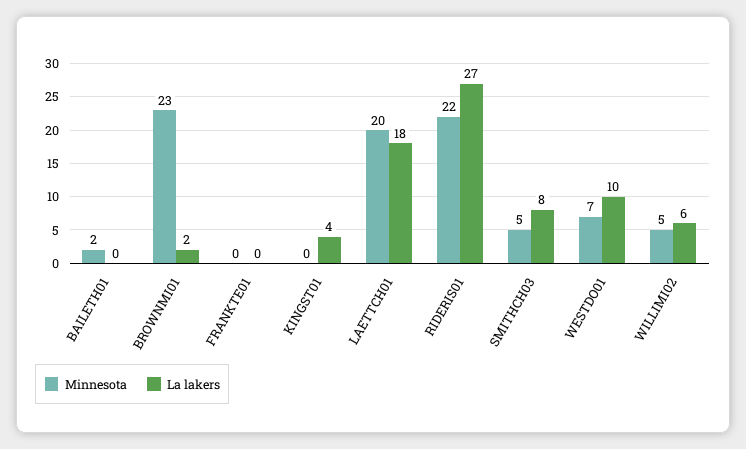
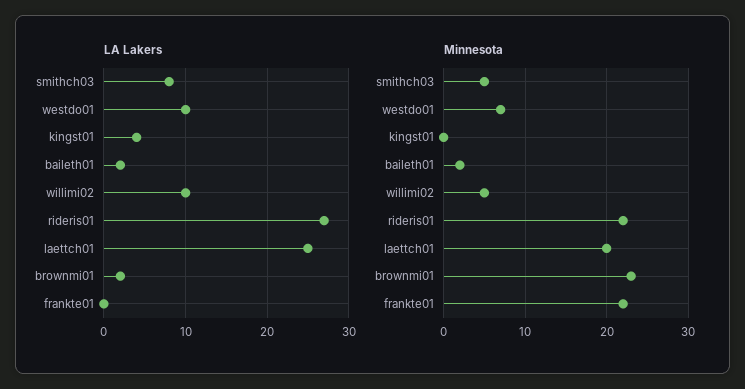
La lakers, BAILETH01: 0 -> 2
Minnesota, FRANKTE01: 0 -> 22
La lakers, LAETTCH01: 18 -> 25
La lakers, WILLIMI02: 6 -> 10

